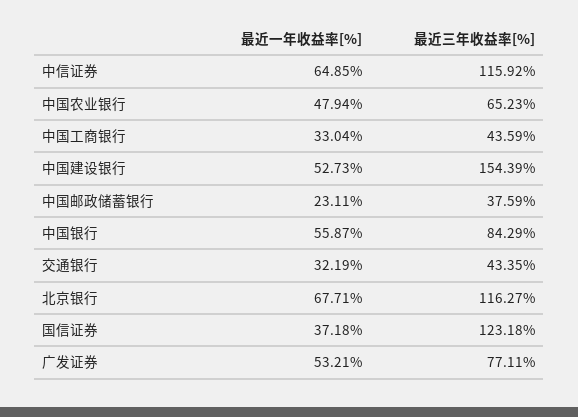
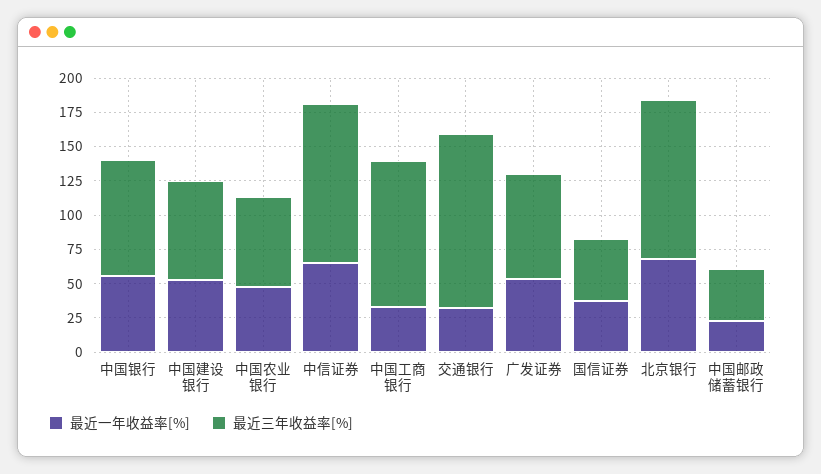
最近三年收益率[%], 中国工商银行: 43.59 -> 100
最近三年收益率[%], 中国建设银行: 154.39 -> 75
最近三年收益率[%], 交通银行: 43.35 -> 125
最近三年收益率[%], 国信证券: 123.18 -> 50

